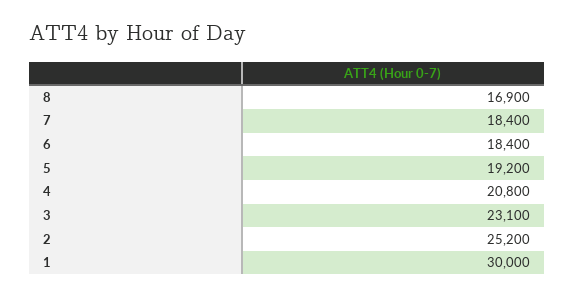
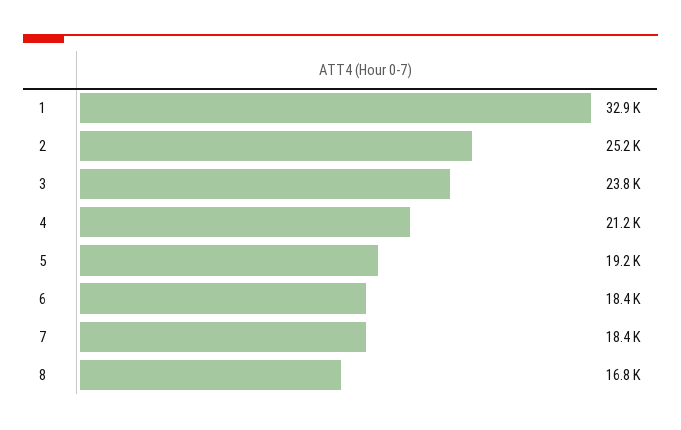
8: 16900 -> 16800
4: 20800 -> 21200
3: 23100 -> 23800
1: 30000 -> 32900

